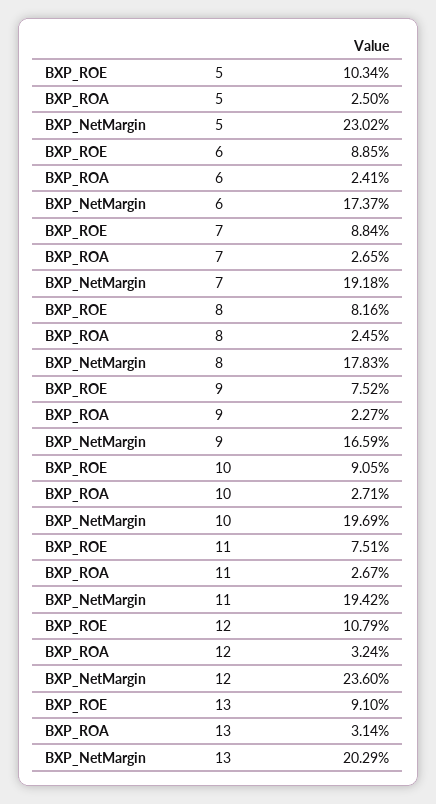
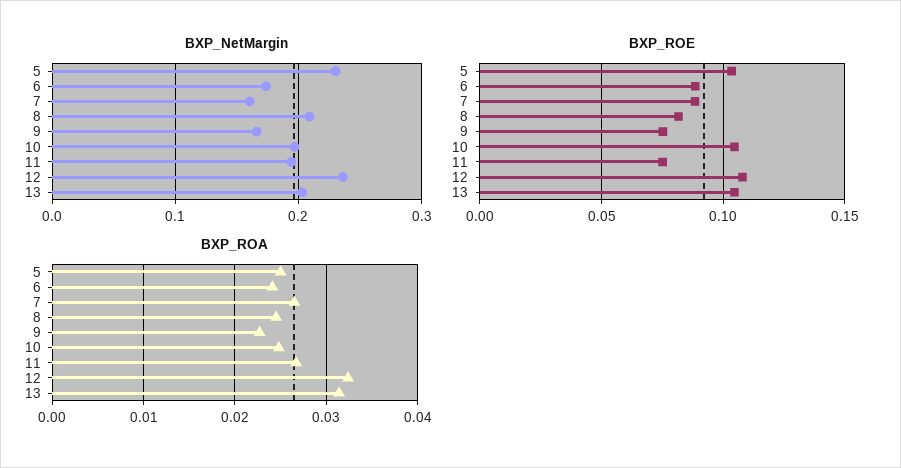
BXP_NetMargin, 7: 0.1918 -> 0.16
BXP_NetMargin, 8: 0.1783 -> 0.21
BXP_ROE, 10: 0.0905 -> 0.105
BXP_ROA, 10: 0.0271 -> 0.025
BXP_ROE, 13: 0.091 -> 0.105

